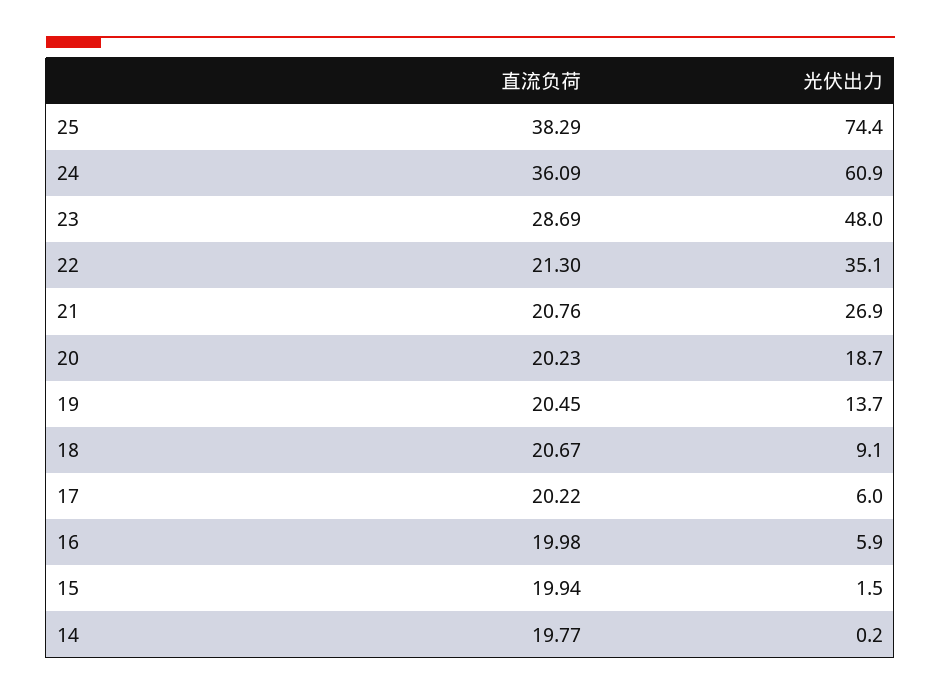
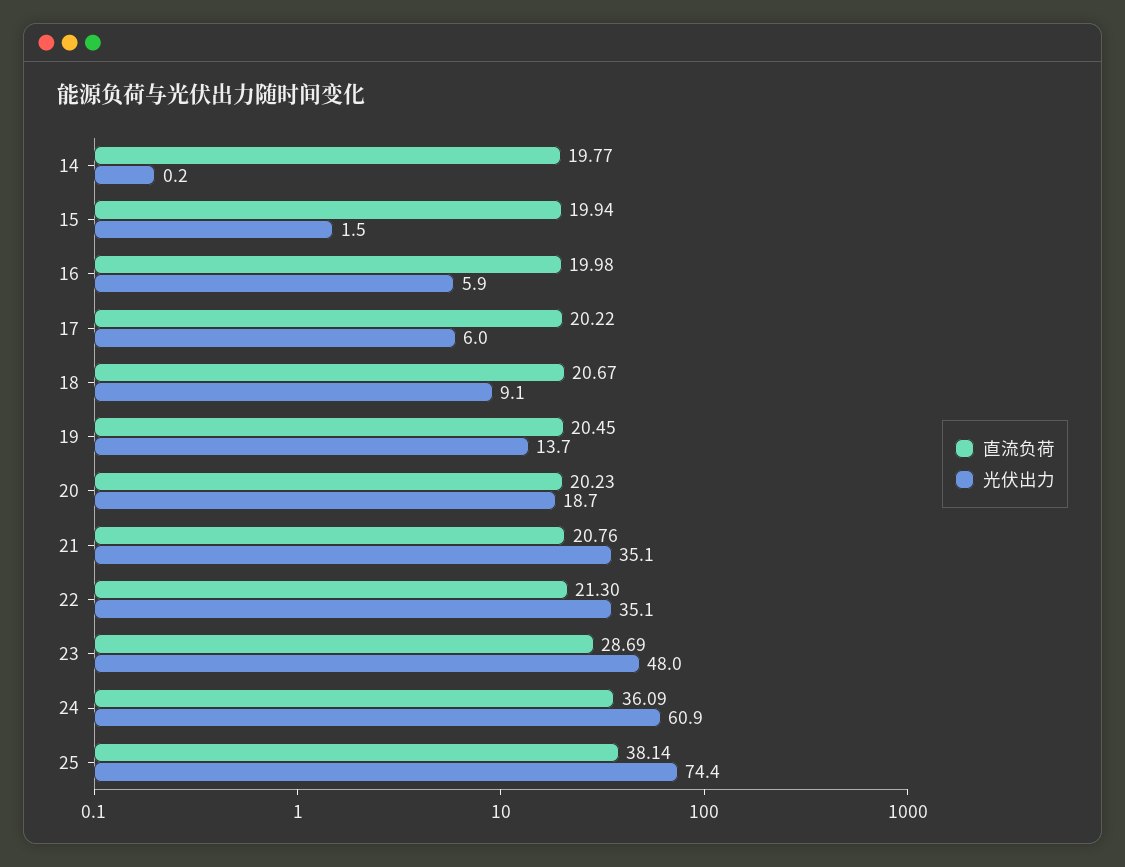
直流负荷, 25: 38.29 -> 38.14
光伏出力, 21: 26.9 -> 35.1

